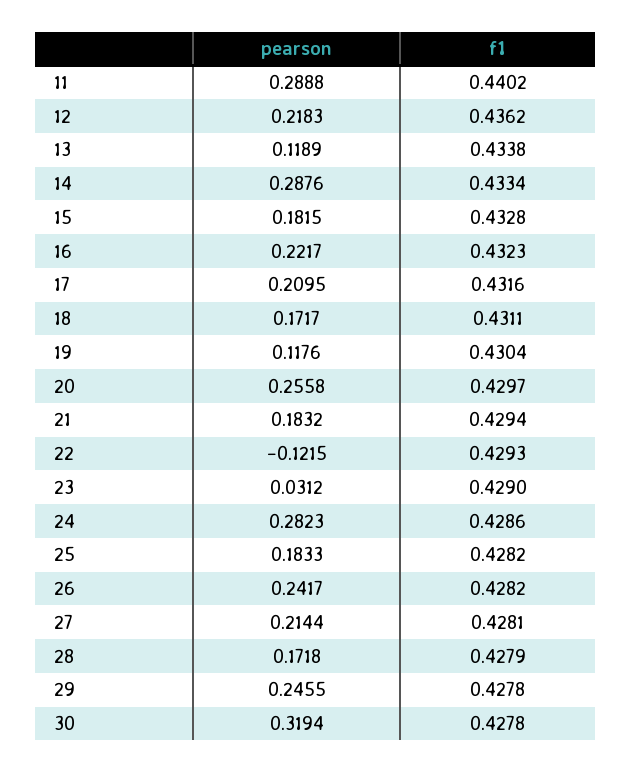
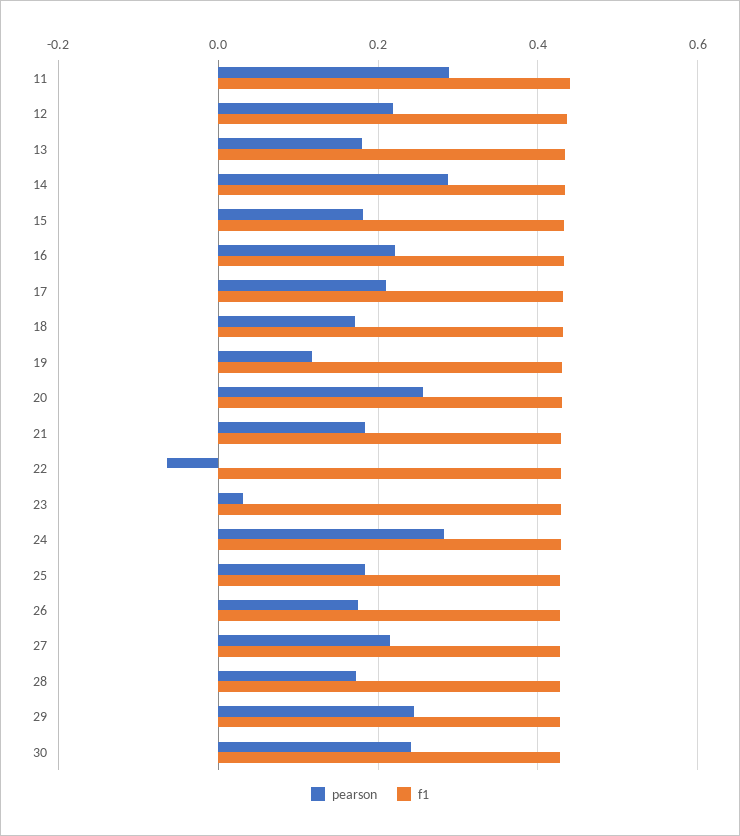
pearson, 13: 0.1189 -> 0.18
pearson, 22: -0.1215 -> -0.06
pearson, 26: 0.2417 -> 0.18
pearson, 30: 0.3194 -> 0.24

